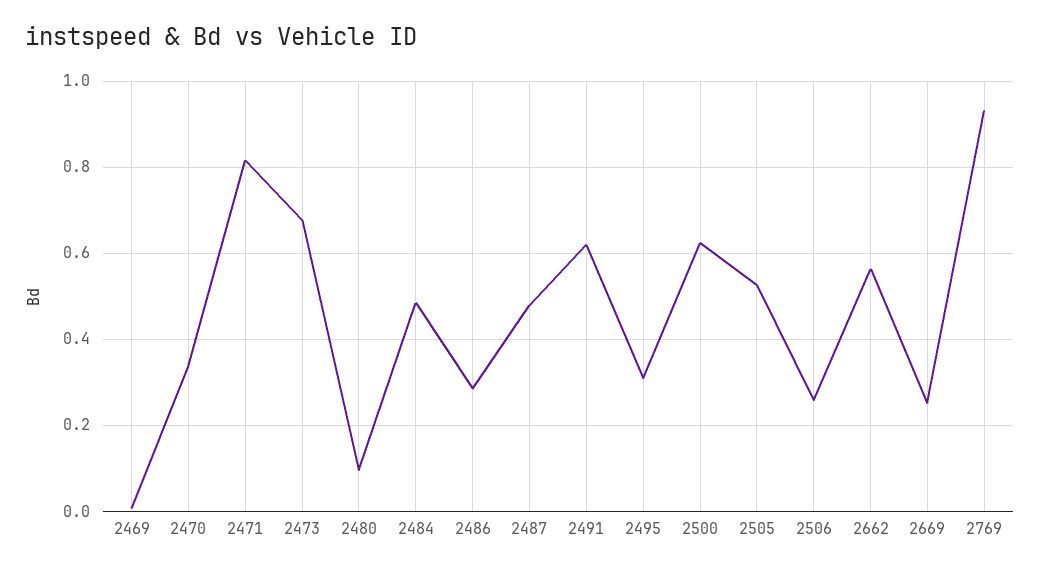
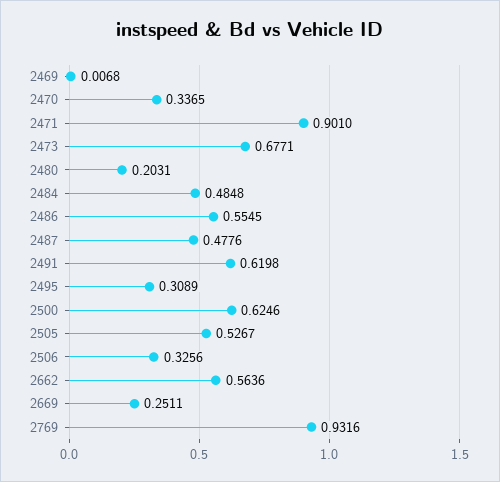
2471: 0.82 -> 0.901
2480: 0.1 -> 0.2031
2486: 0.28 -> 0.5545
2506: 0.26 -> 0.3256

